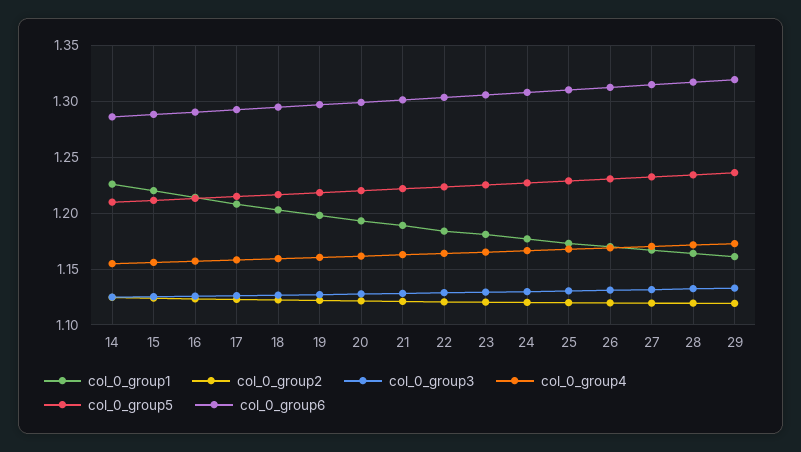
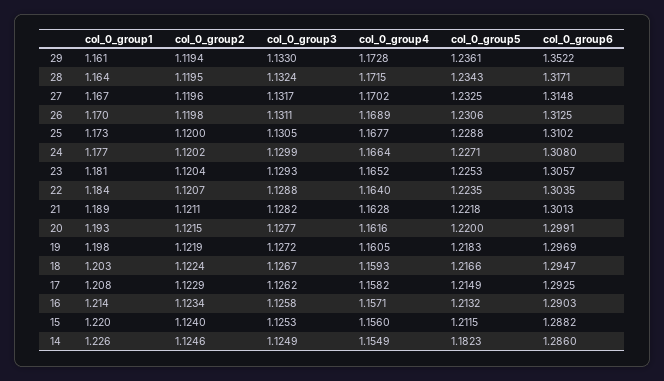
col_0_group5, 14: 1.21 -> 1.1823
col_0_group6, 29: 1.32 -> 1.3522

